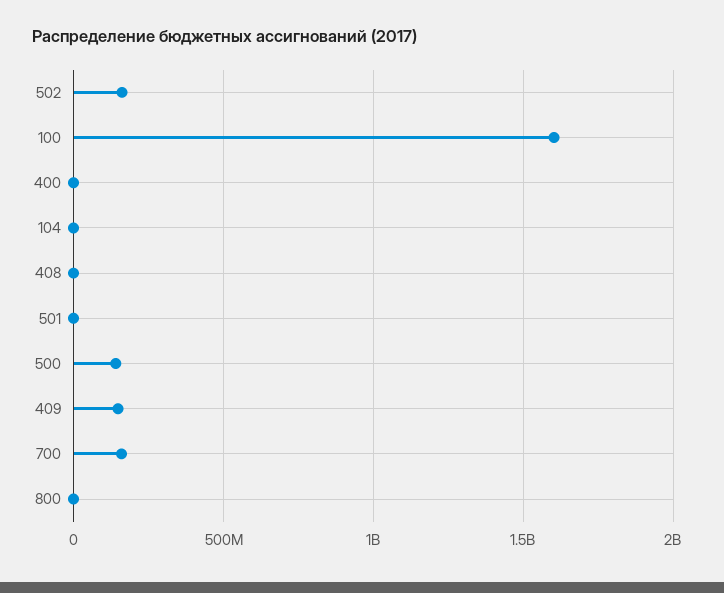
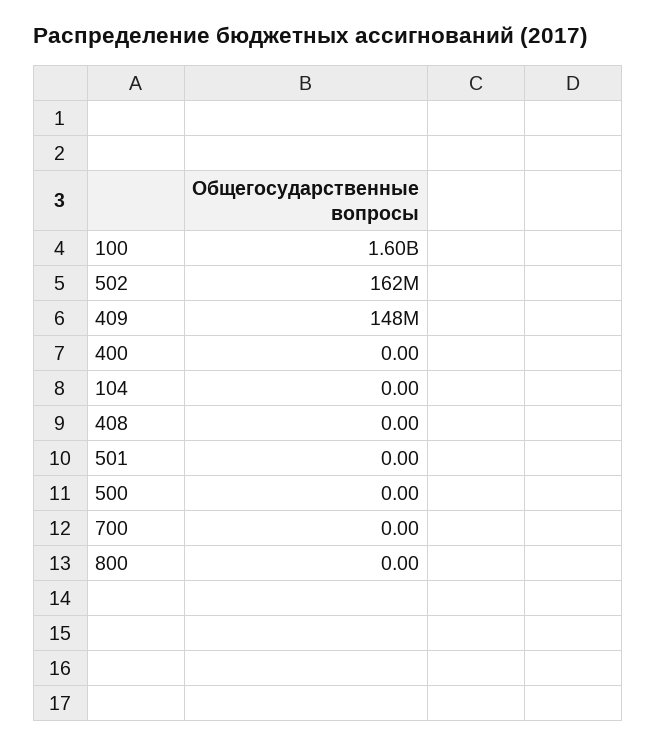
500: 150000000 -> 0
700: 150000000 -> 0

